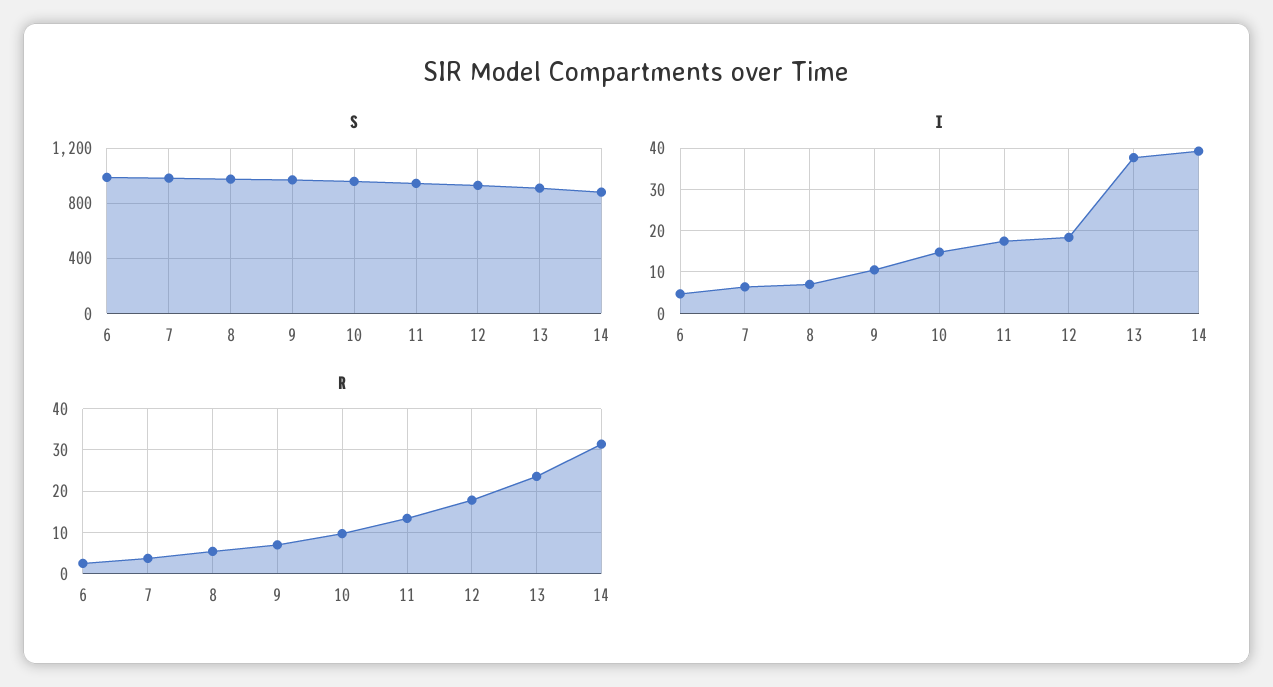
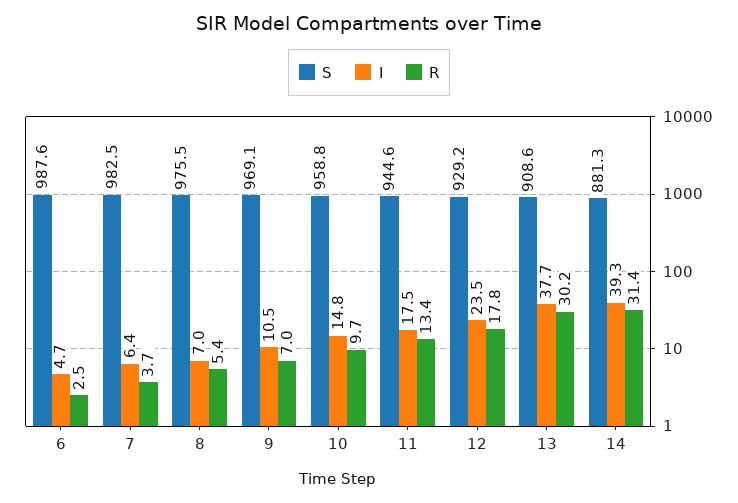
I, 12: 18 -> 23.5
R, 13: 24 -> 30.2

